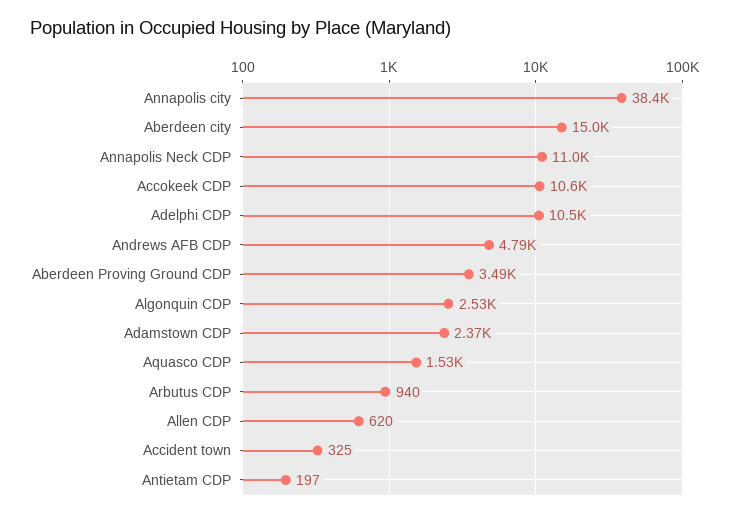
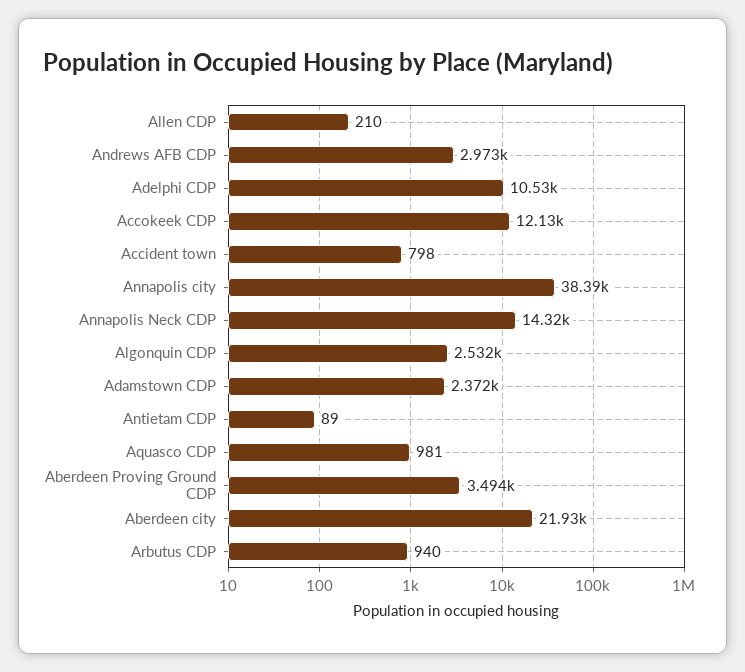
Aberdeen city: 15000 -> 21930
Annapolis Neck CDP: 11000 -> 14320
Accokeek CDP: 10600 -> 12130
Andrews AFB CDP: 4790 -> 2973
Aquasco CDP: 1530 -> 981
Allen CDP: 620 -> 210
Accident town: 325 -> 798
Antietam CDP: 197 -> 89

